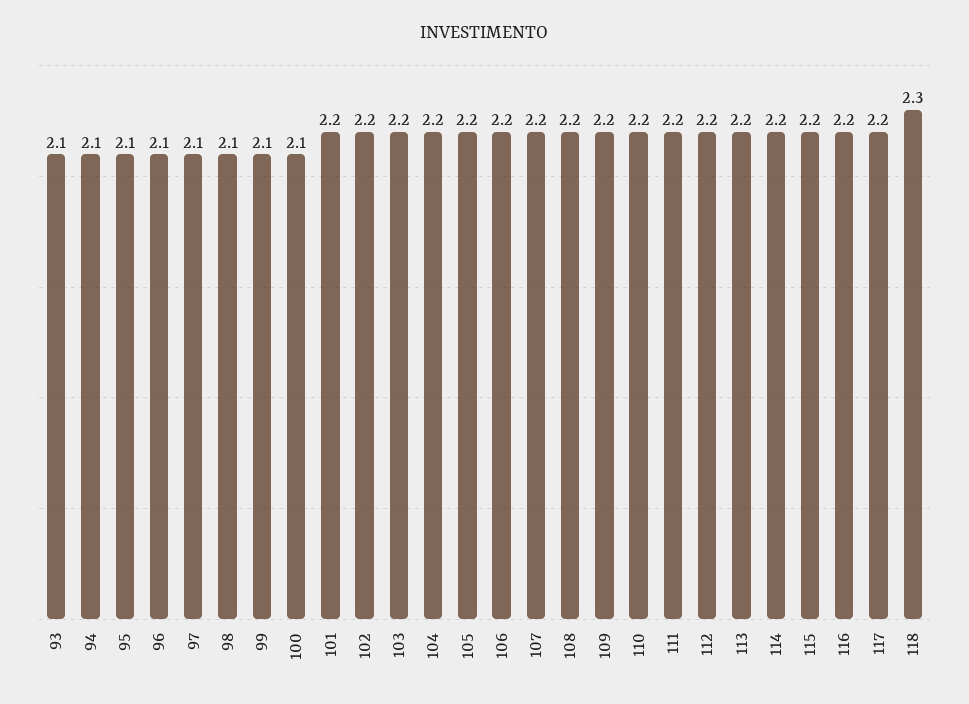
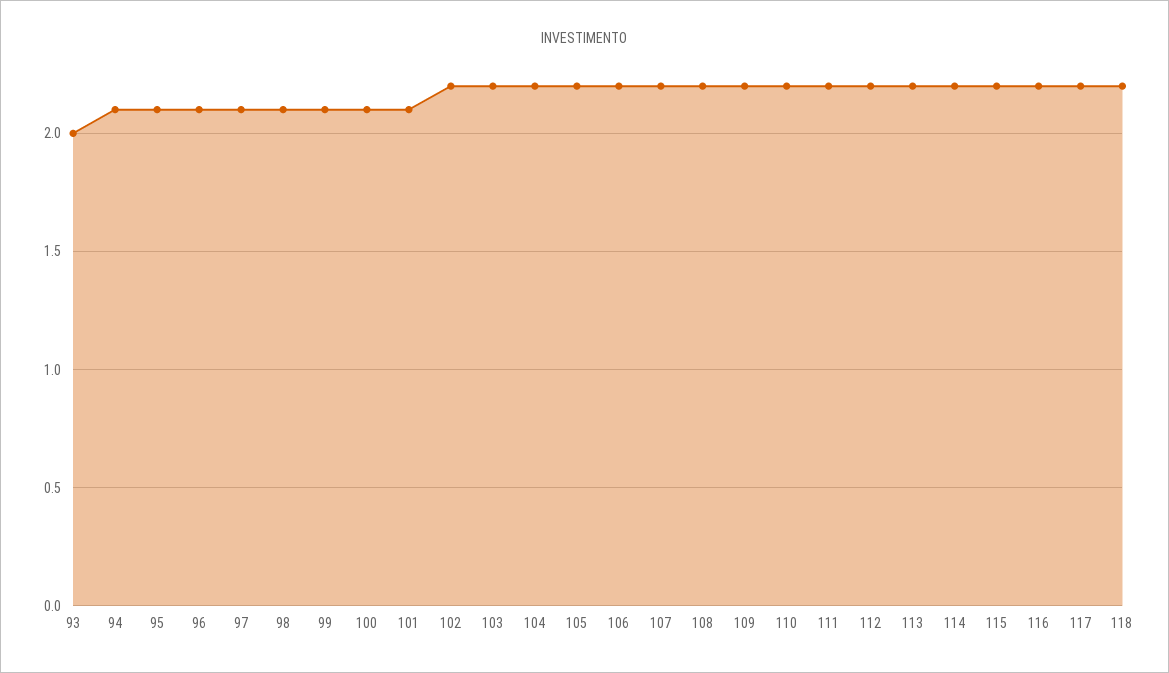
93: 2.1 -> 2
101: 2.2 -> 2.1
118: 2.3 -> 2.2

